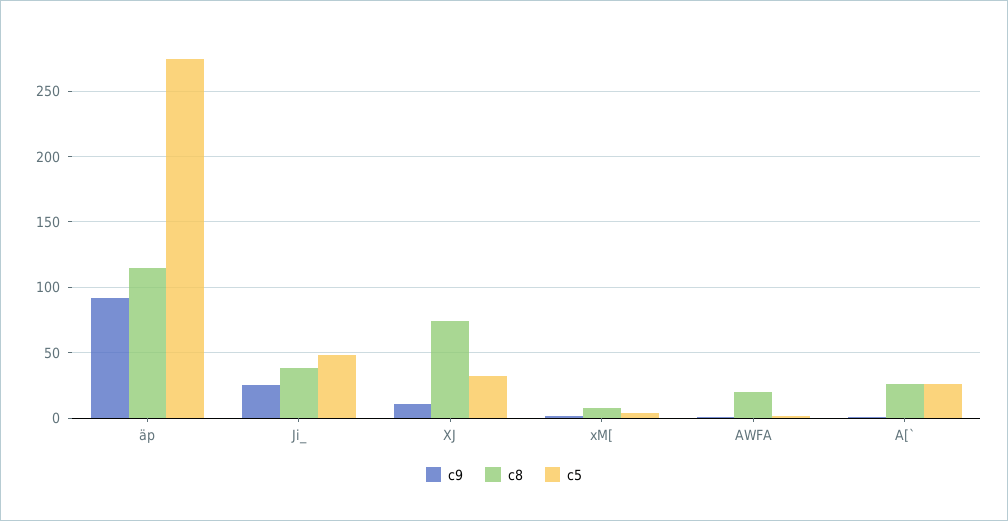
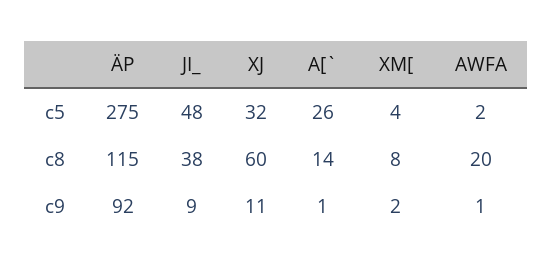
c9, Ji_: 25 -> 9
c8, XJ: 75 -> 60
c8, A[`: 25 -> 14

